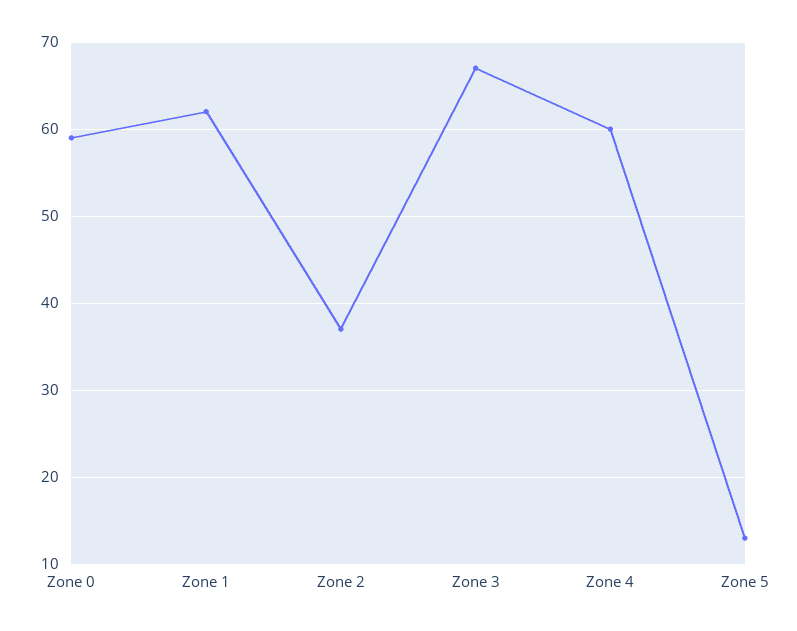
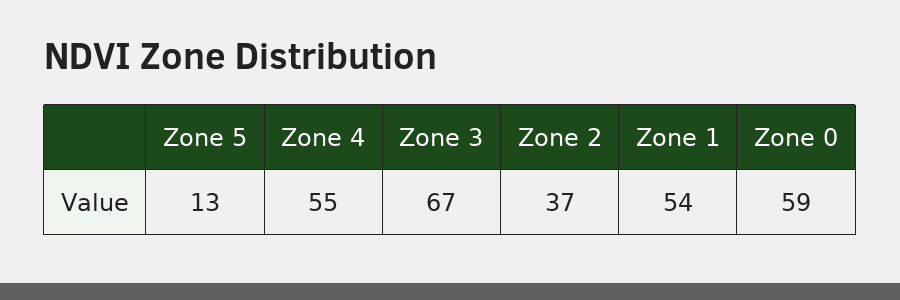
Zone 1: 62 -> 54
Zone 4: 60 -> 55

